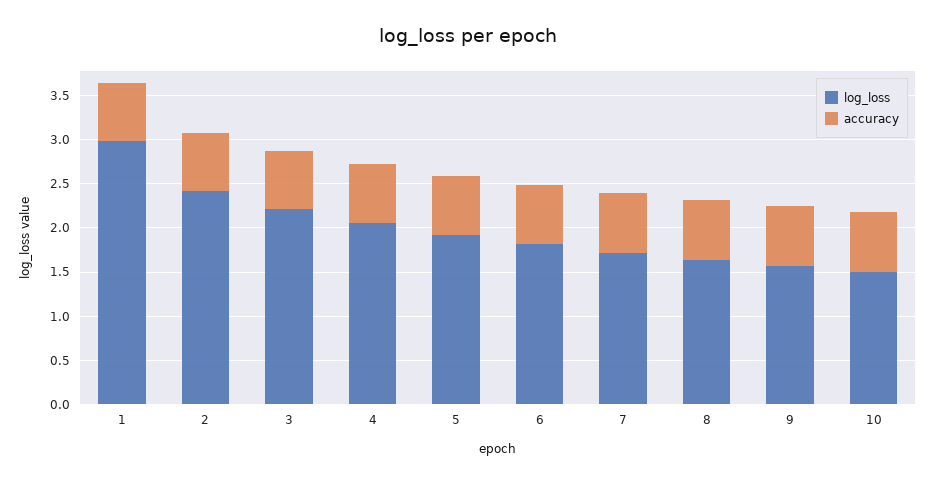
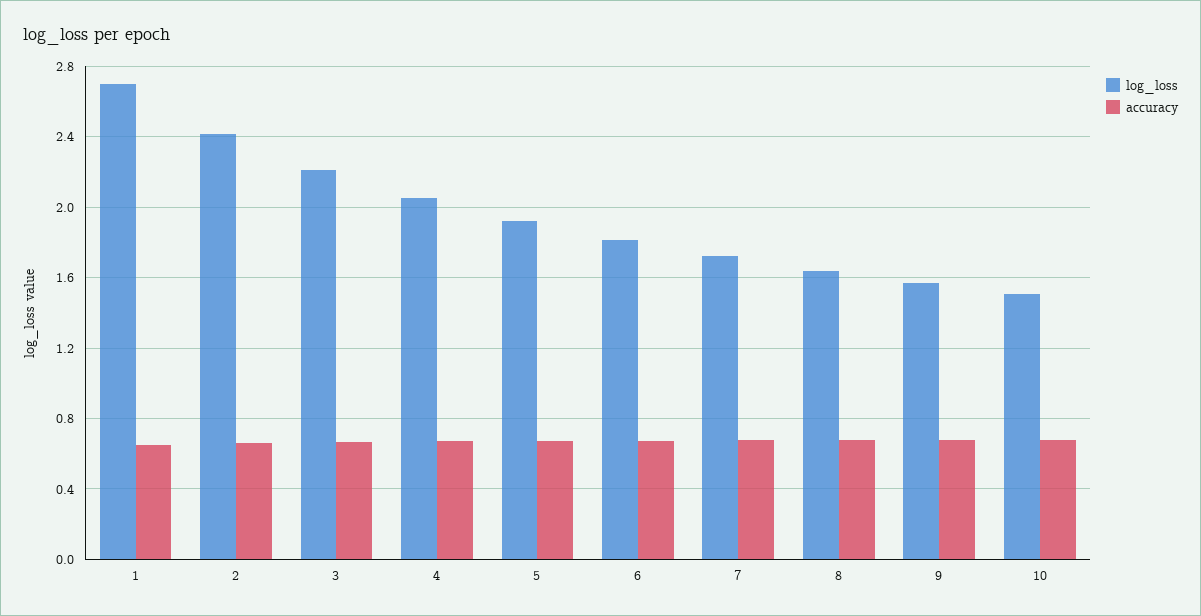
log_loss, 1: 3 -> 2.7

